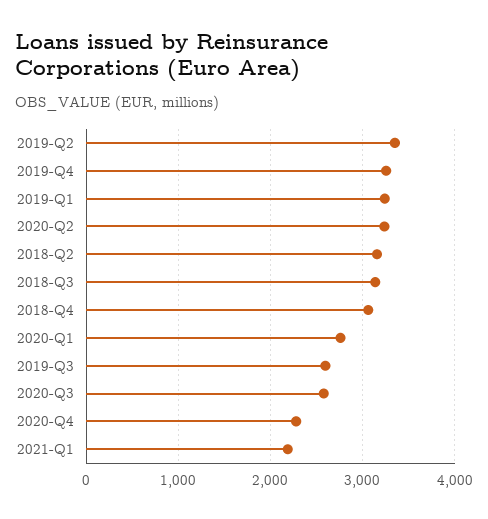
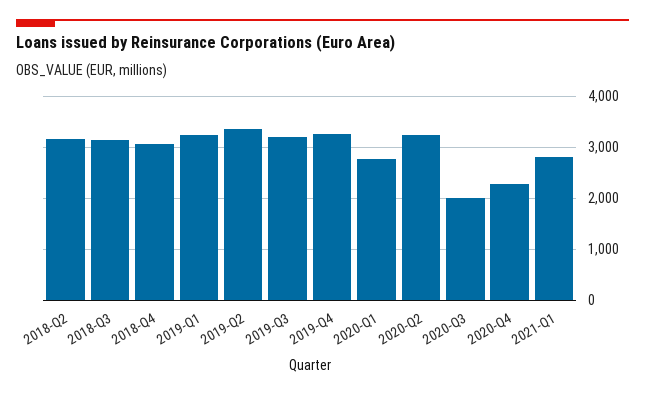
2019-Q3: 2600 -> 3200
2020-Q3: 2600 -> 2000
2021-Q1: 2200 -> 2800

